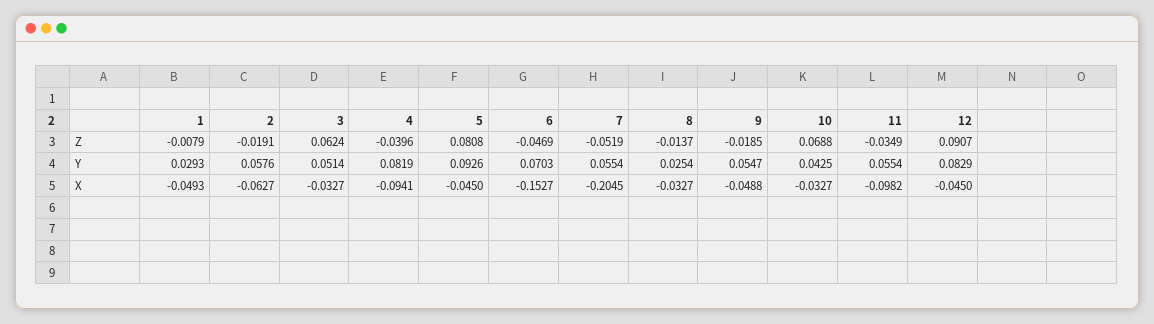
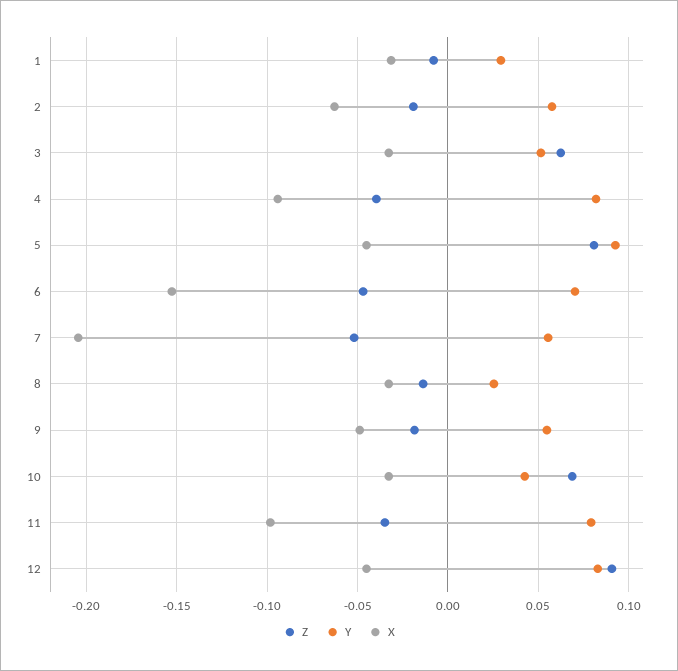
Y, 11: 0.0554 -> 0.08
X, 1: -0.0493 -> -0.03

